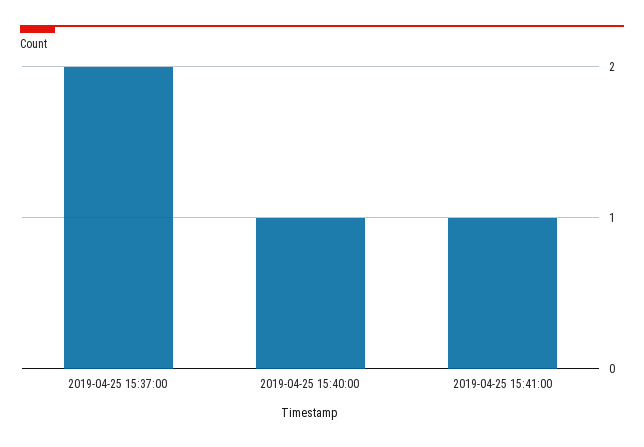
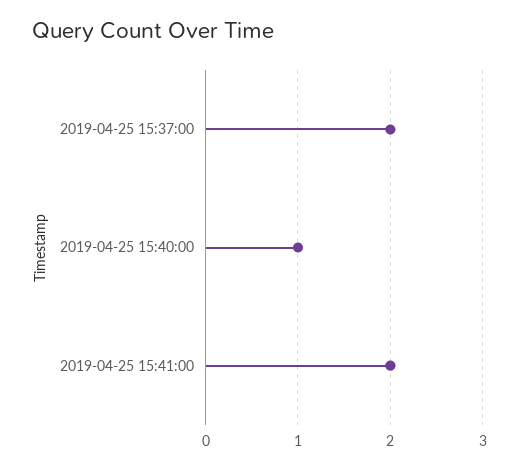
2019-04-25 15:41:00: 1 -> 2

